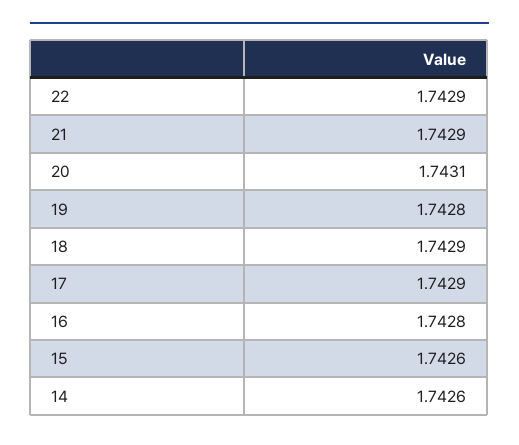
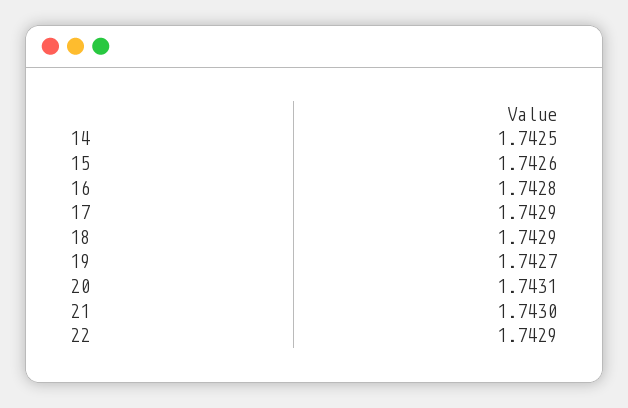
21: 1.7429 -> 1.743
19: 1.7428 -> 1.7427
14: 1.7426 -> 1.7425

